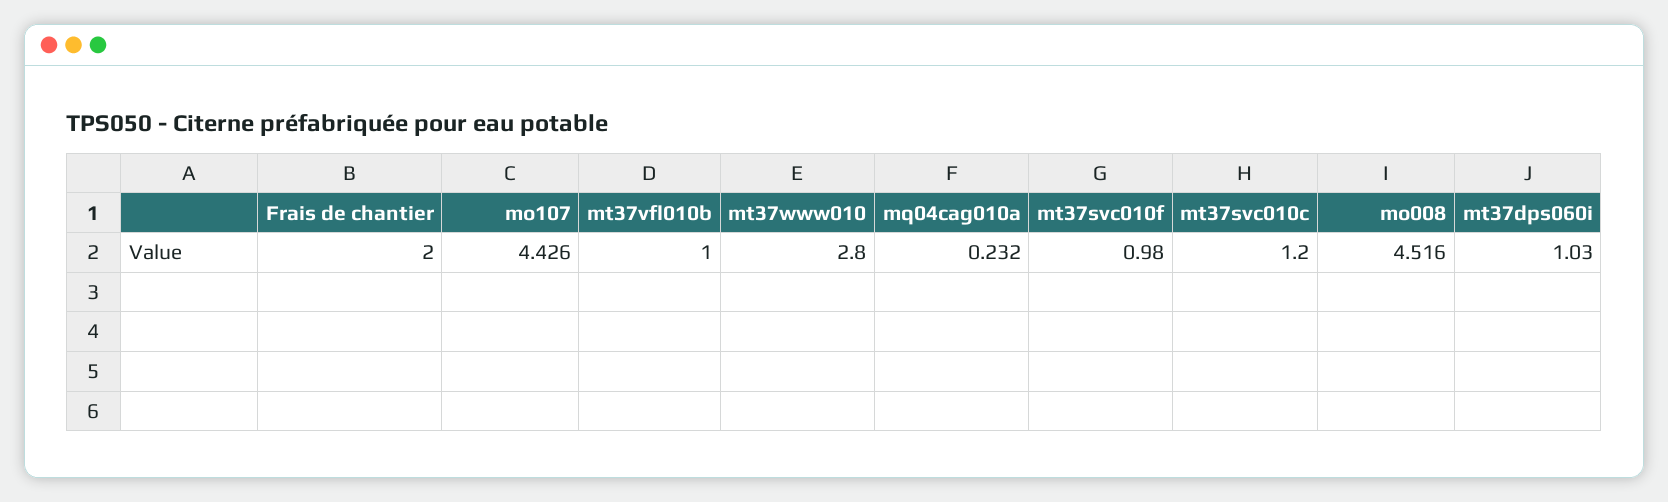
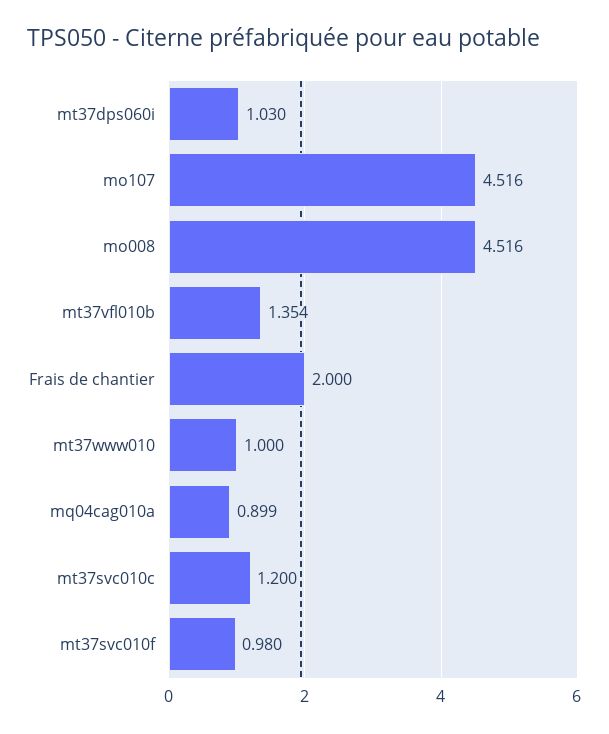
mo107: 4.426 -> 4.516
mt37vfl010b: 1 -> 1.354
mt37www010: 2.8 -> 1
mq04cag010a: 0.232 -> 0.899

